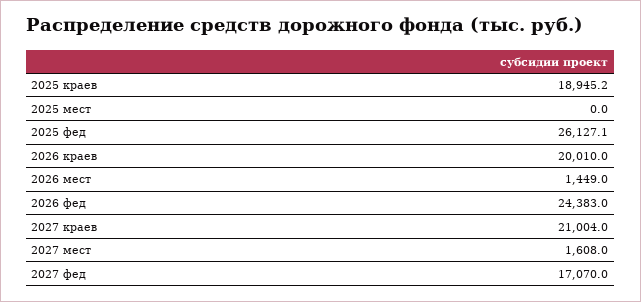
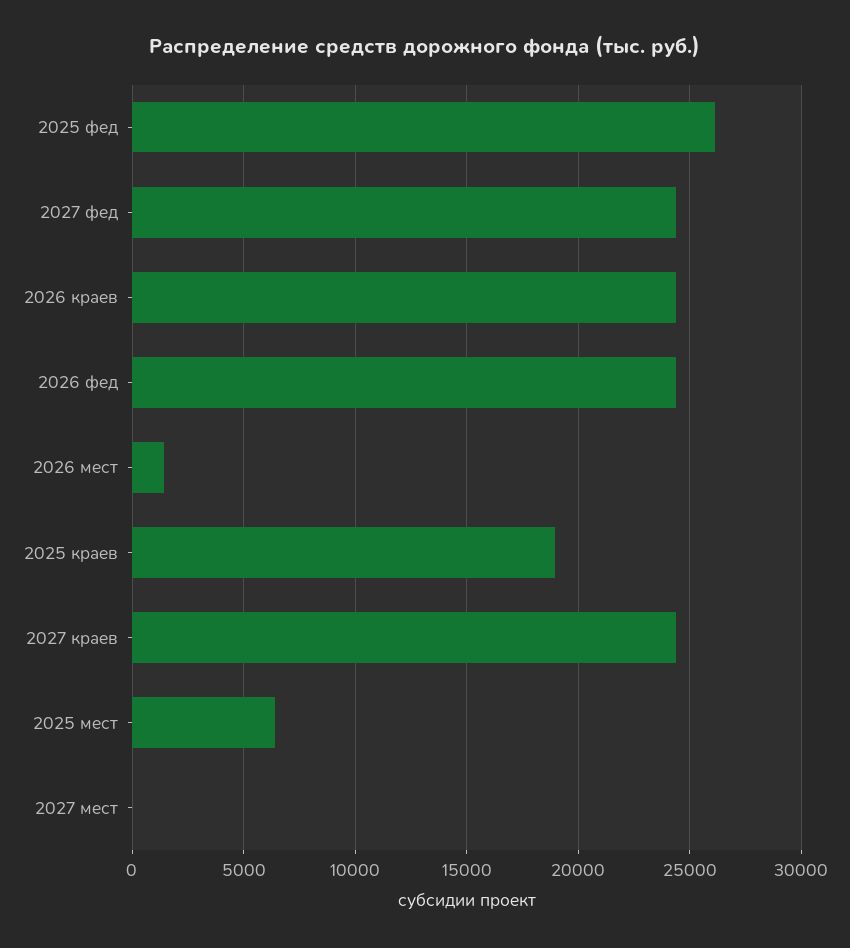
2025 мест: 0 -> 6500
2026 краев: 20010 -> 24500
2027 краев: 21004 -> 24500
2027 мест: 1608 -> 0
2027 фед: 17070 -> 24500

